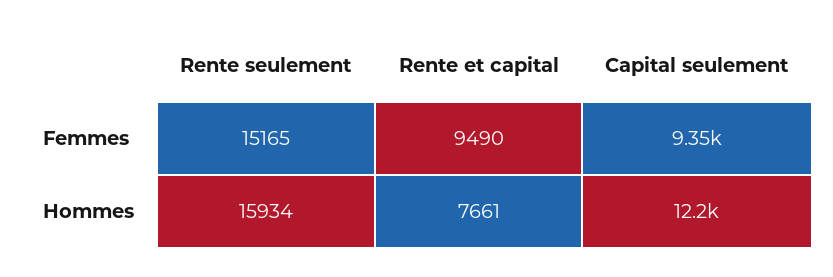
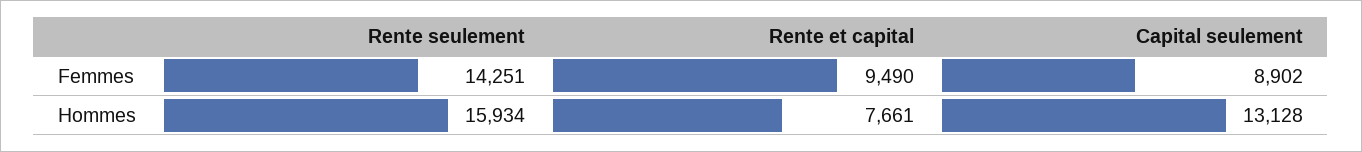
Rente seulement, Femmes: 15165 -> 14251
Capital seulement, Femmes: 9350 -> 8902
Capital seulement, Hommes: 12200 -> 13128

